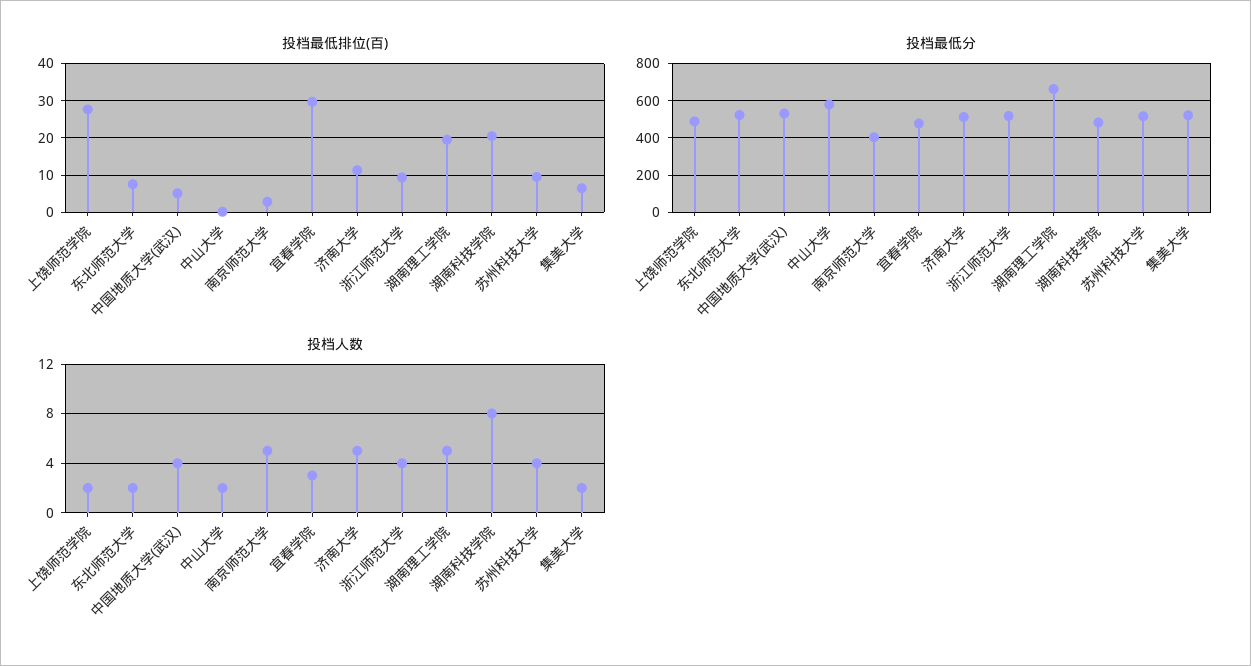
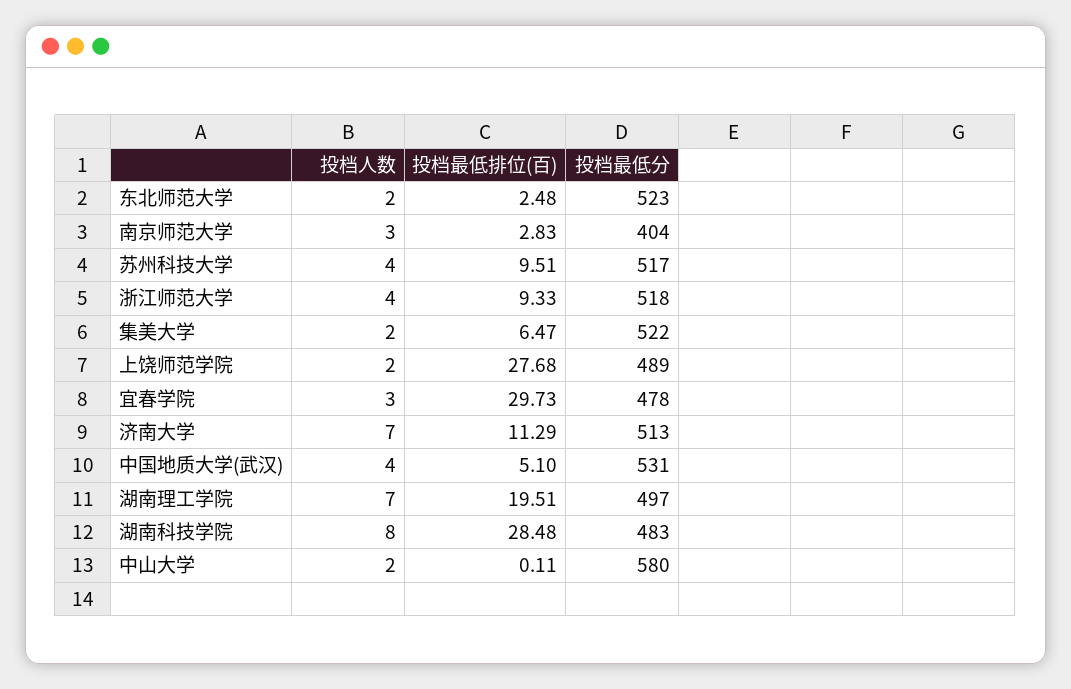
投档最低排位(百), 东北师范大学: 8 -> 2.48
投档最低排位(百), 湖南科技学院: 20 -> 28.48
投档最低分, 湖南理工学院: 650 -> 497
投档人数, 南京师范大学: 5 -> 3
投档人数, 济南大学: 5 -> 7
投档人数, 湖南理工学院: 5 -> 7

